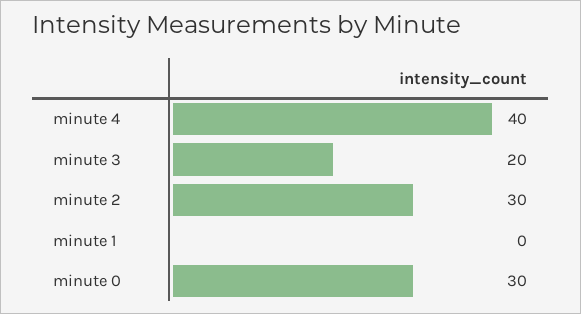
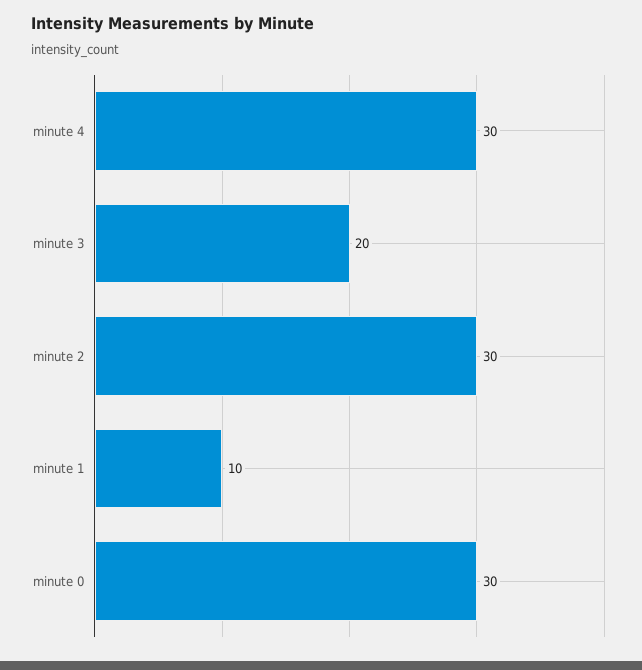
minute 4: 40 -> 30
minute 1: 0 -> 10

